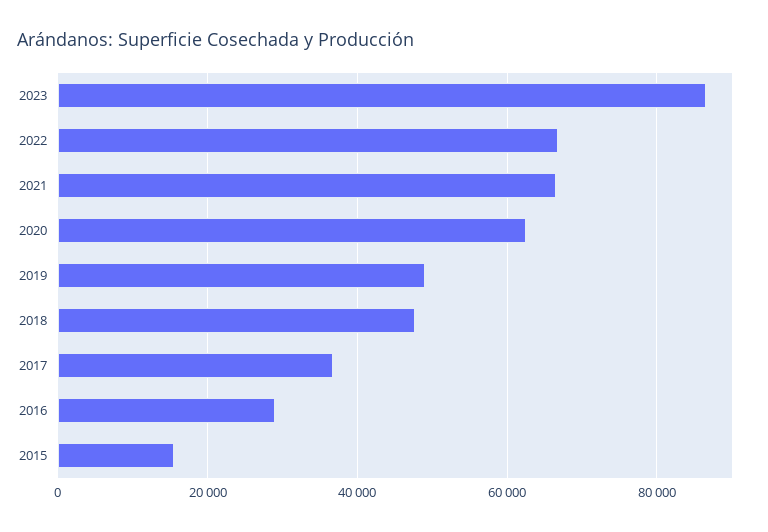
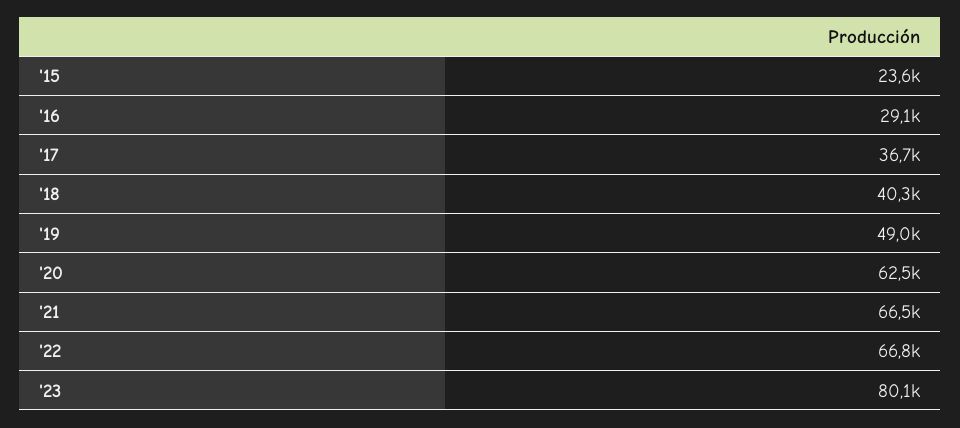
2023: 86000 -> 80100
2018: 48000 -> 40300
2015: 16000 -> 23600

